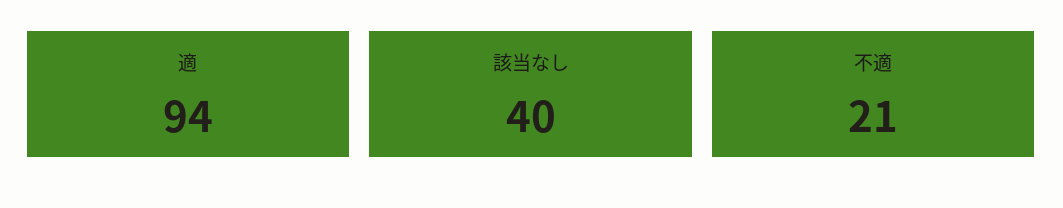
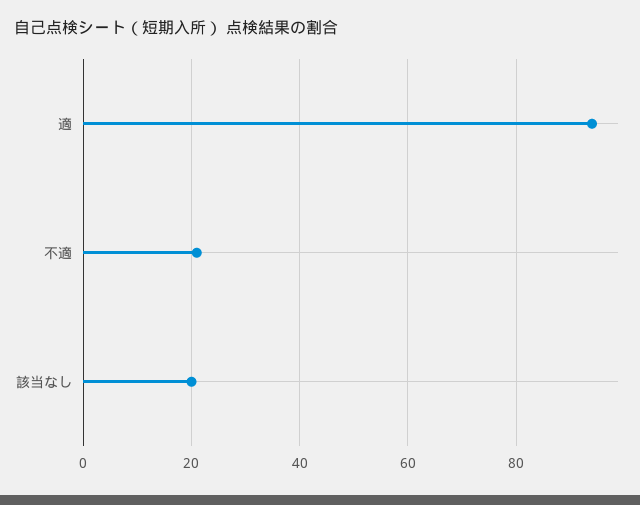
該当なし: 40 -> 20

